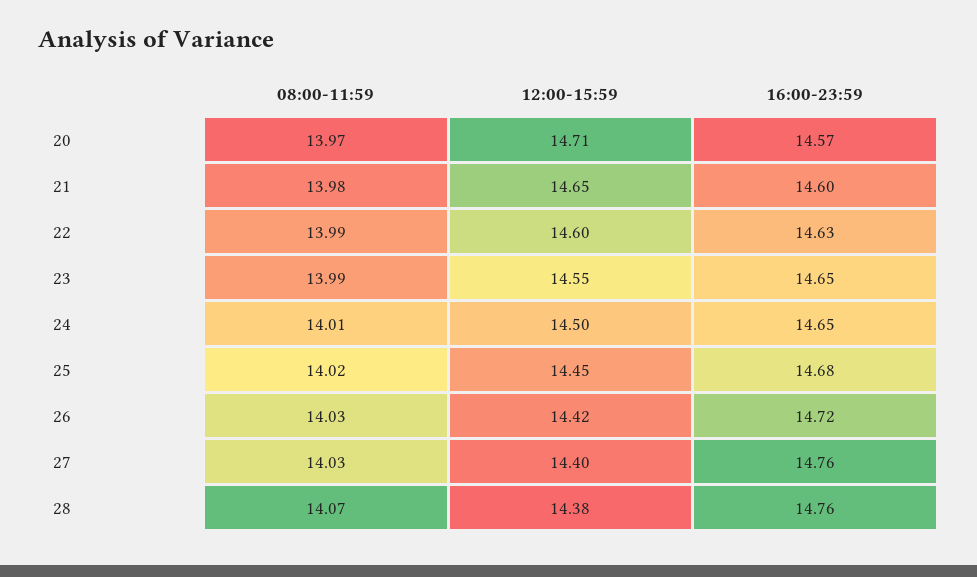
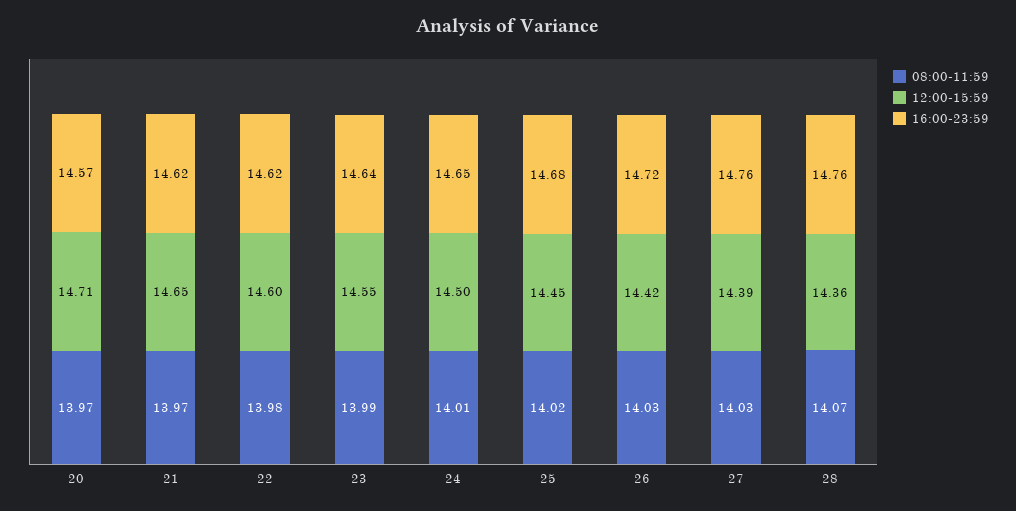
08:00-11:59, 21: 13.98 -> 13.97
16:00-23:59, 21: 14.6 -> 14.62
08:00-11:59, 22: 13.99 -> 13.98
16:00-23:59, 22: 14.63 -> 14.62
16:00-23:59, 23: 14.65 -> 14.64
12:00-15:59, 27: 14.4 -> 14.39
12:00-15:59, 28: 14.38 -> 14.36

